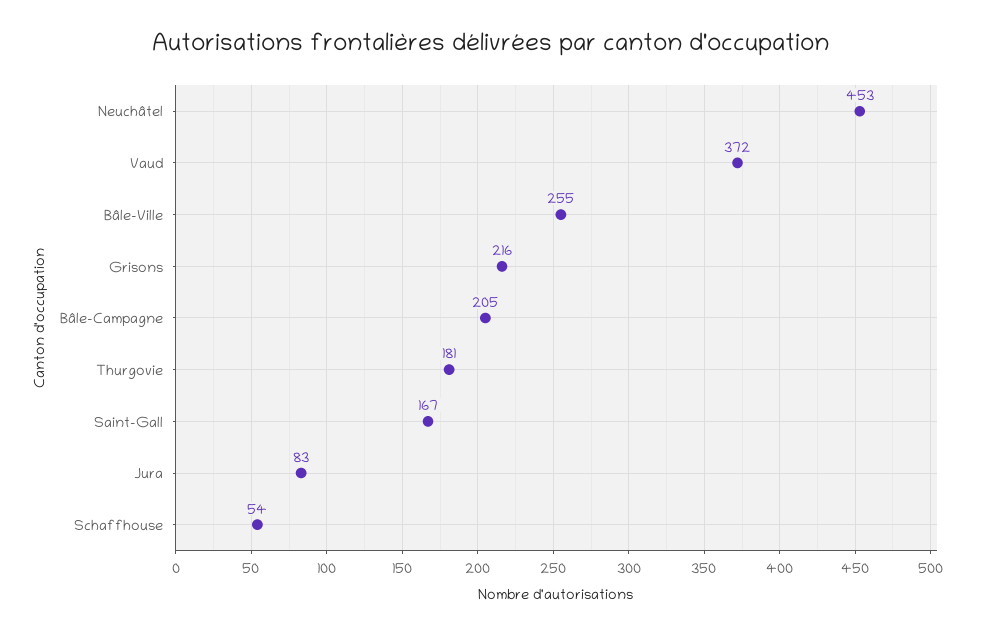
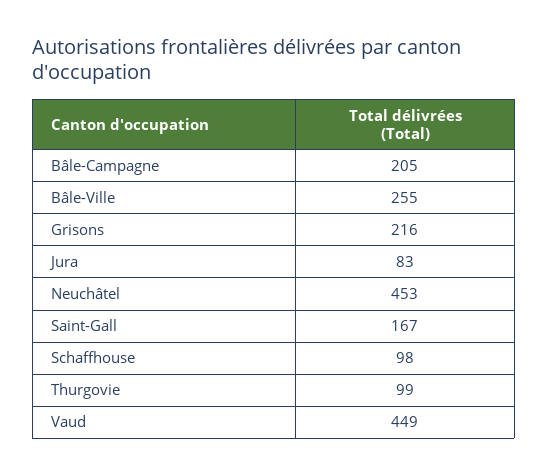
Vaud: 372 -> 449
Thurgovie: 181 -> 99
Schaffhouse: 54 -> 98

